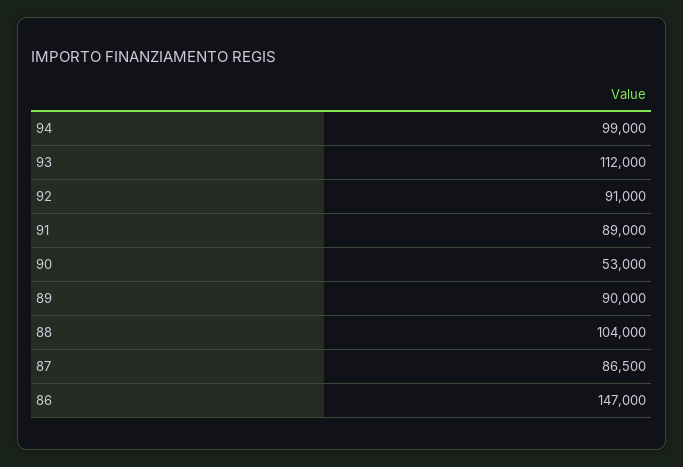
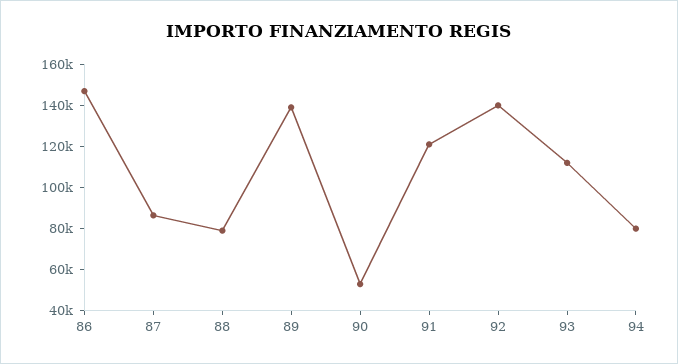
94: 99000 -> 80000
92: 91000 -> 140000
91: 89000 -> 120000
89: 90000 -> 140000
88: 104000 -> 80000

